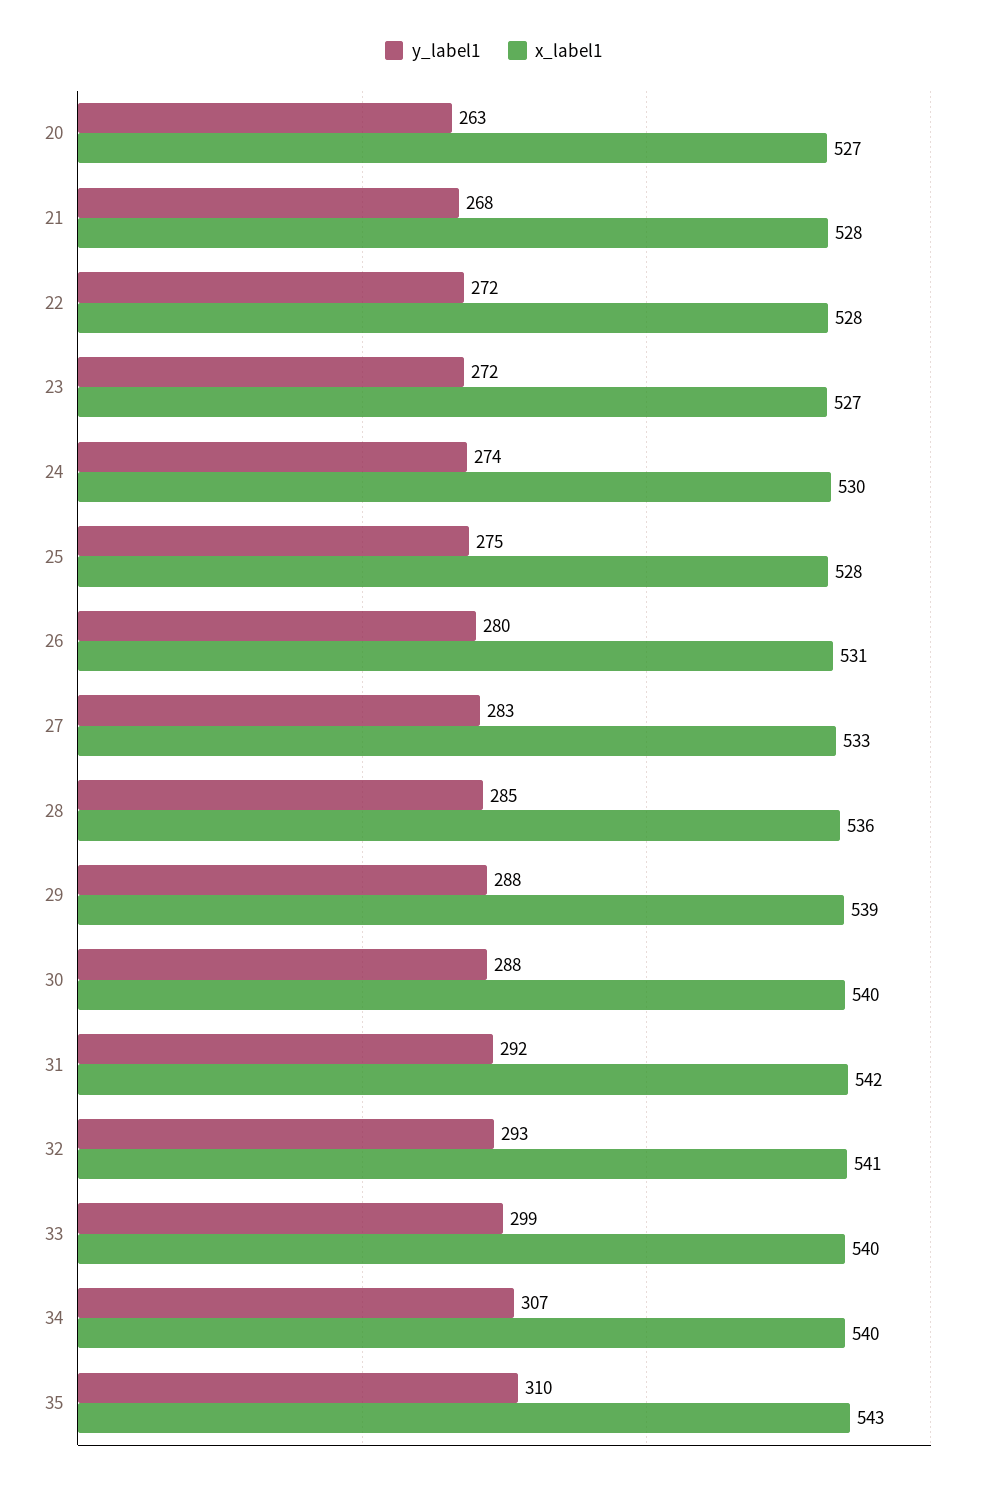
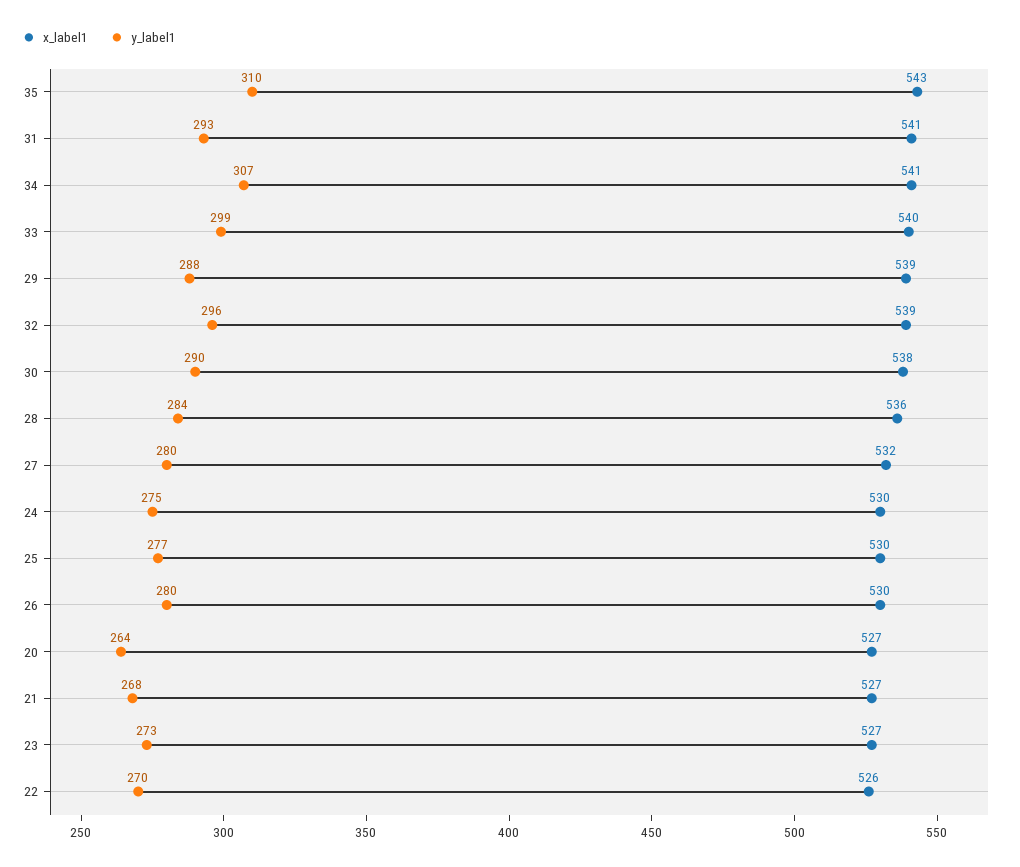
y_label1, 20: 263 -> 264
x_label1, 21: 528 -> 527
y_label1, 22: 272 -> 270
x_label1, 22: 528 -> 526
y_label1, 23: 272 -> 273
y_label1, 24: 274 -> 275
y_label1, 25: 275 -> 277
x_label1, 25: 528 -> 530
x_label1, 26: 531 -> 530
y_label1, 27: 283 -> 280
x_label1, 27: 533 -> 532
y_label1, 28: 285 -> 284
y_label1, 30: 288 -> 290
x_label1, 30: 540 -> 538
y_label1, 31: 292 -> 293
x_label1, 31: 542 -> 541
y_label1, 32: 293 -> 296
x_label1, 32: 541 -> 539
x_label1, 34: 540 -> 541

